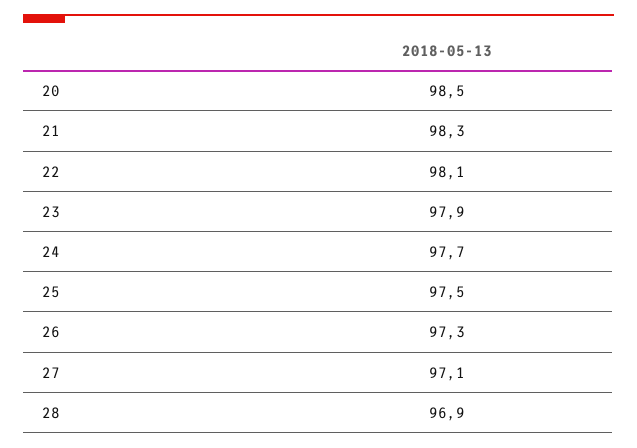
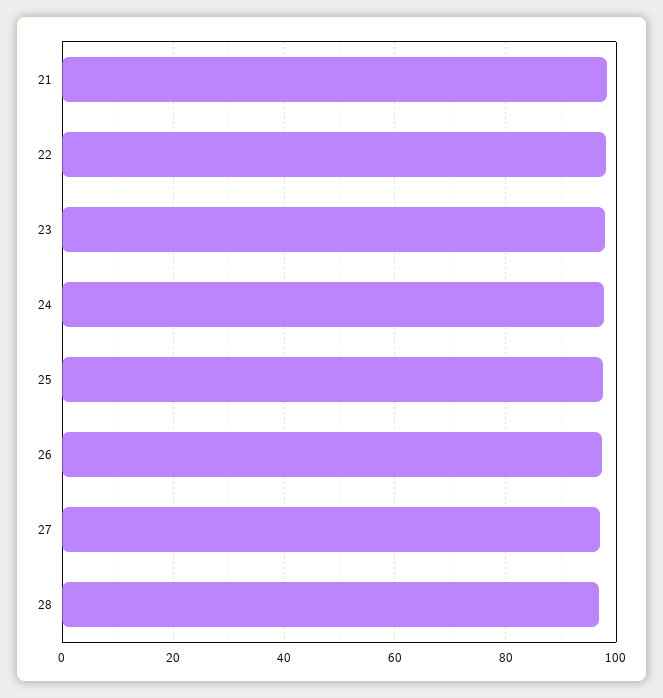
20: 98.5 -> none

